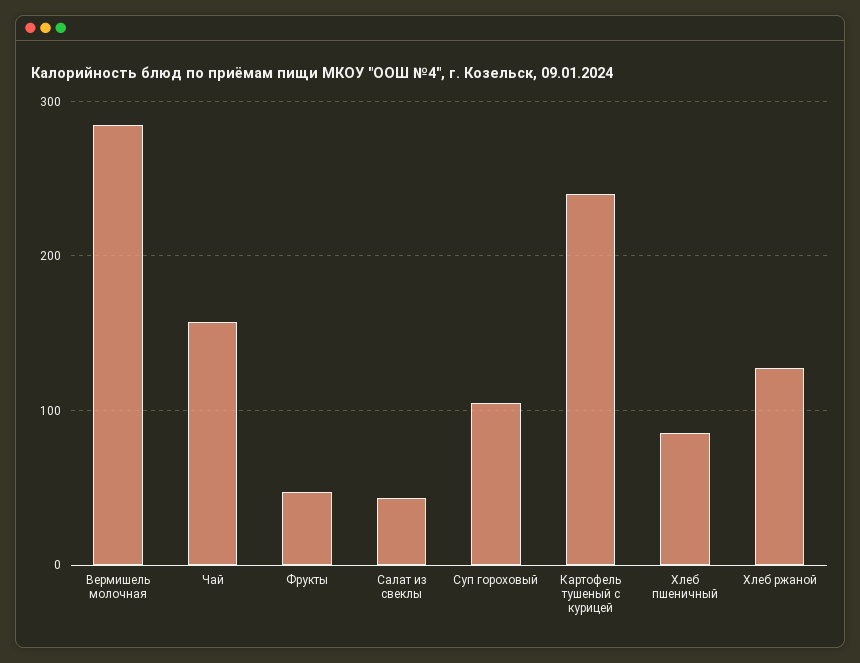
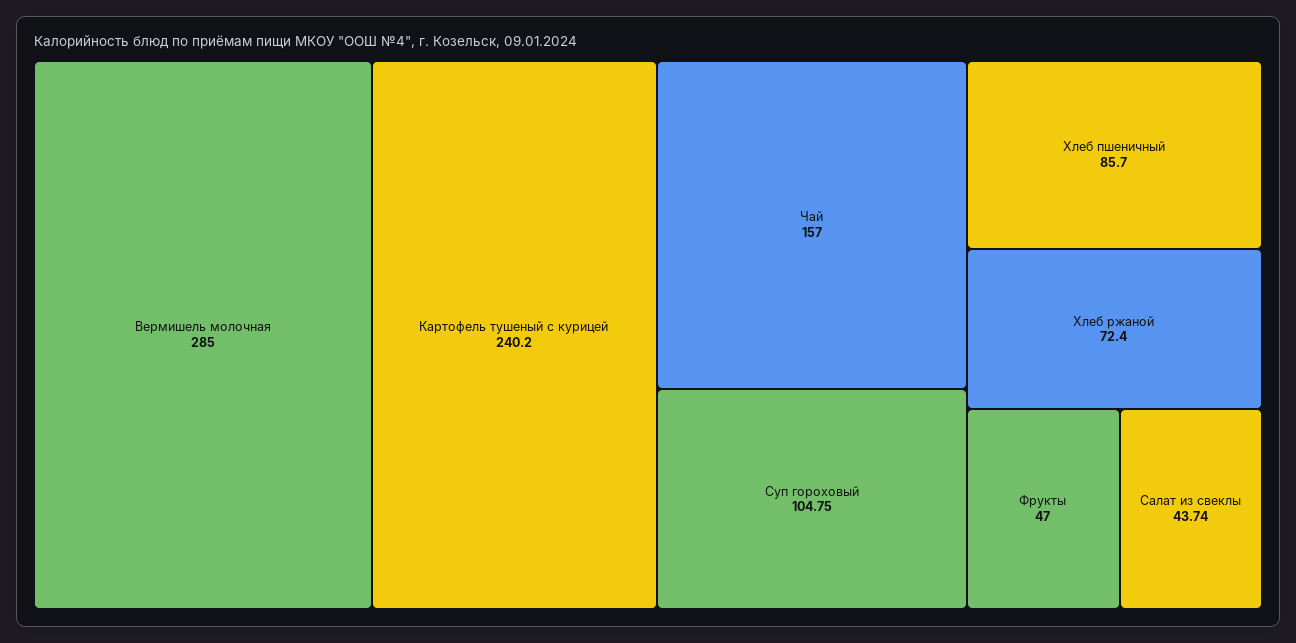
Хлеб ржаной: 130 -> 72.4

